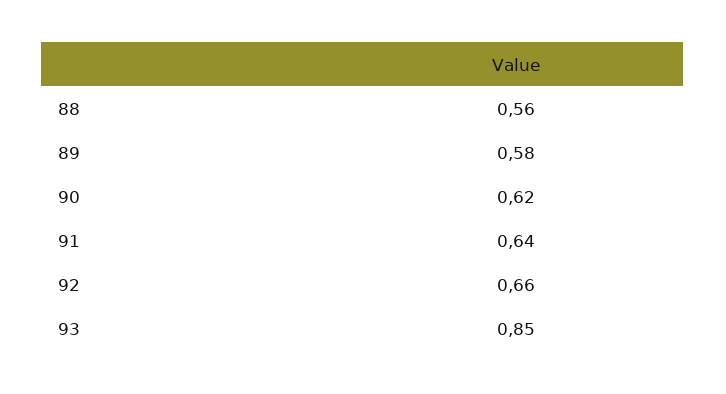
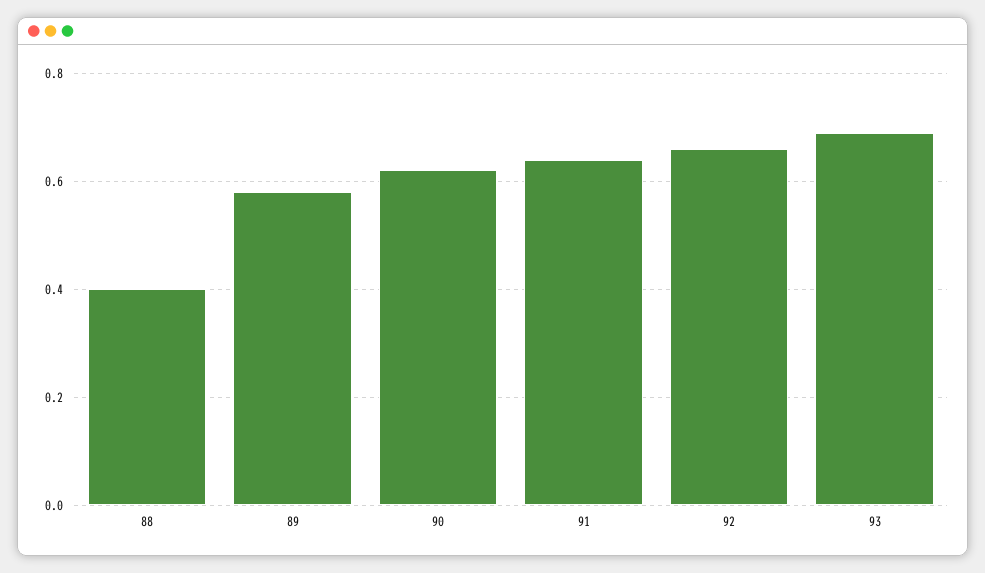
88: 0.56 -> 0.4
93: 0.85 -> 0.7

